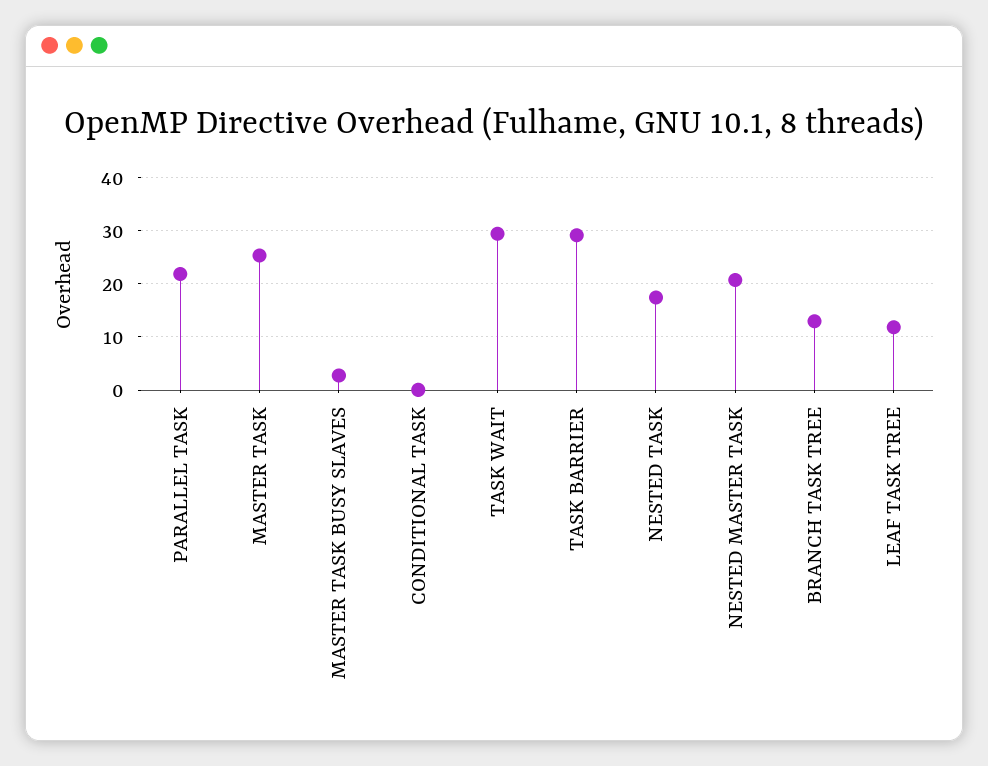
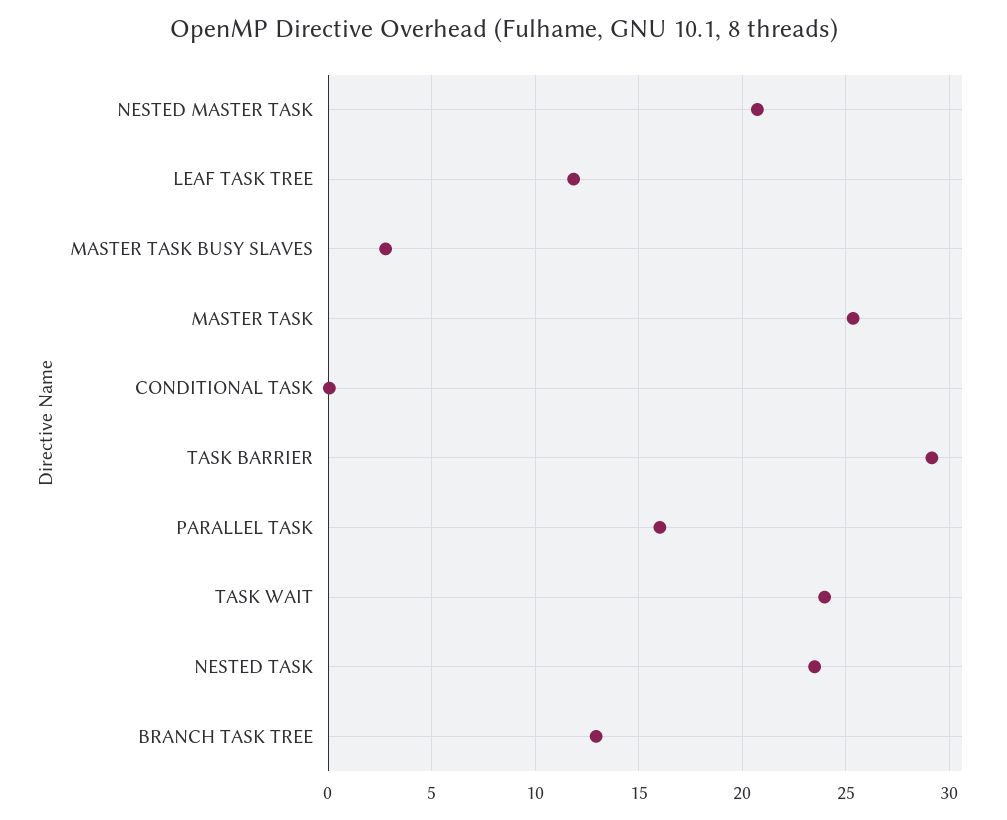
PARALLEL TASK: 22 -> 16
TASK WAIT: 30 -> 24
NESTED TASK: 18 -> 23.5

